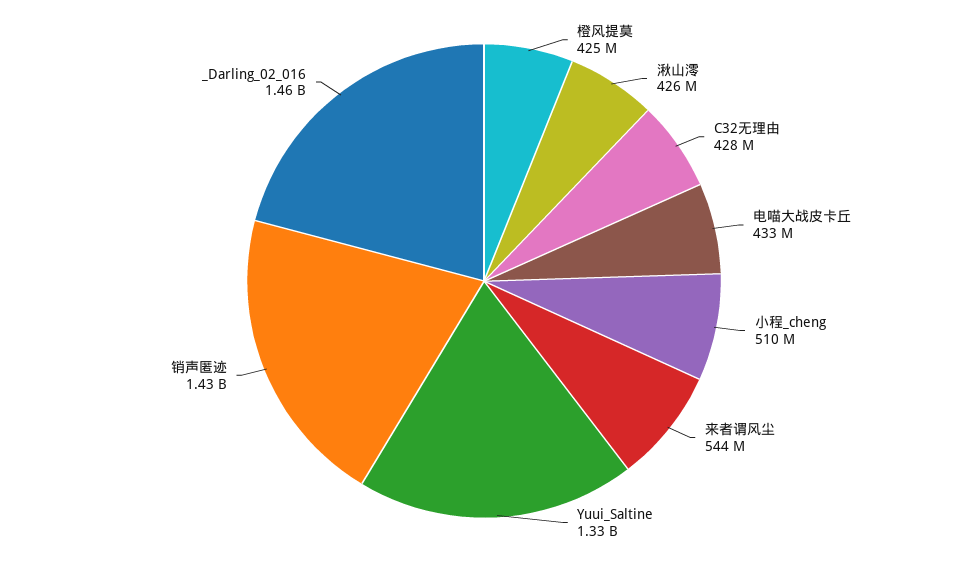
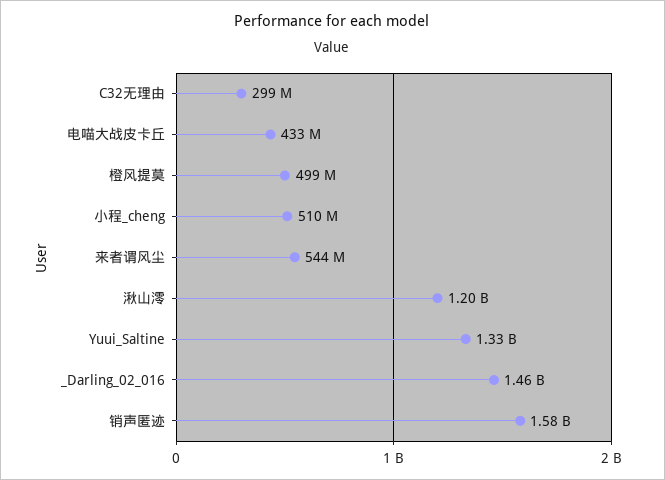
橙风提莫: 425000000 -> 499000000
湫山澪: 426000000 -> 1200000000
C32无理由: 428000000 -> 299000000
销声匿迹: 1430000000 -> 1580000000

